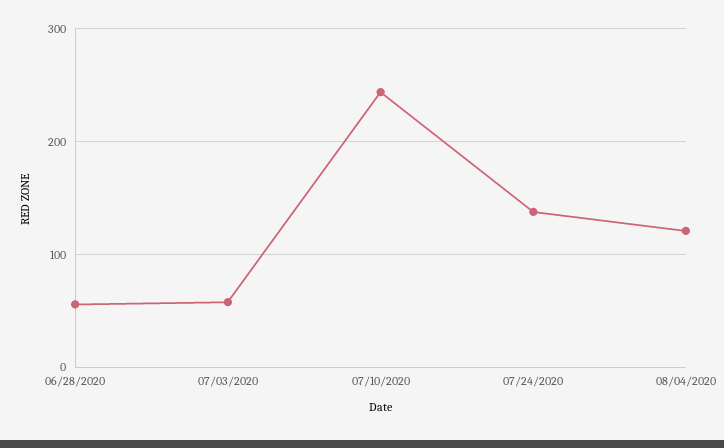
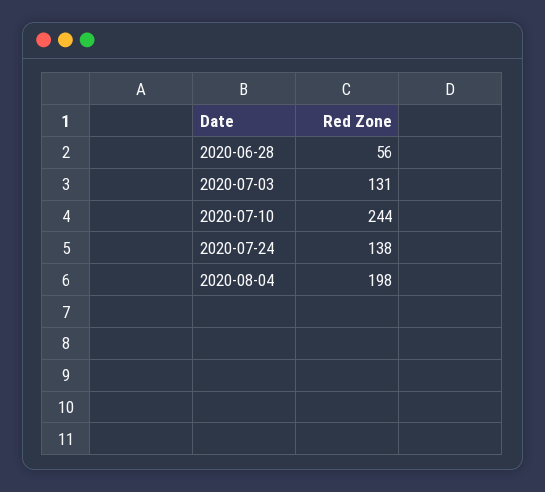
07/03/2020: 60 -> 131
08/04/2020: 120 -> 198

